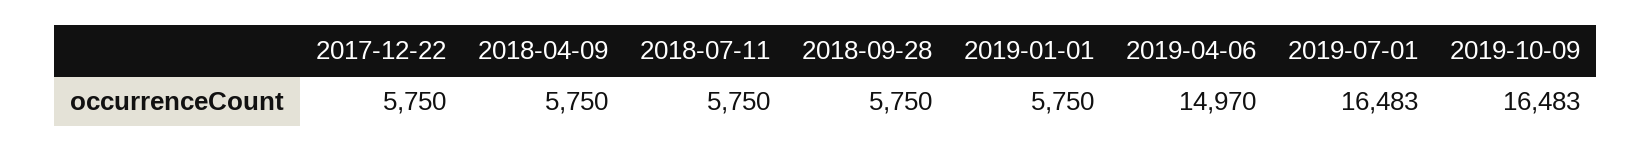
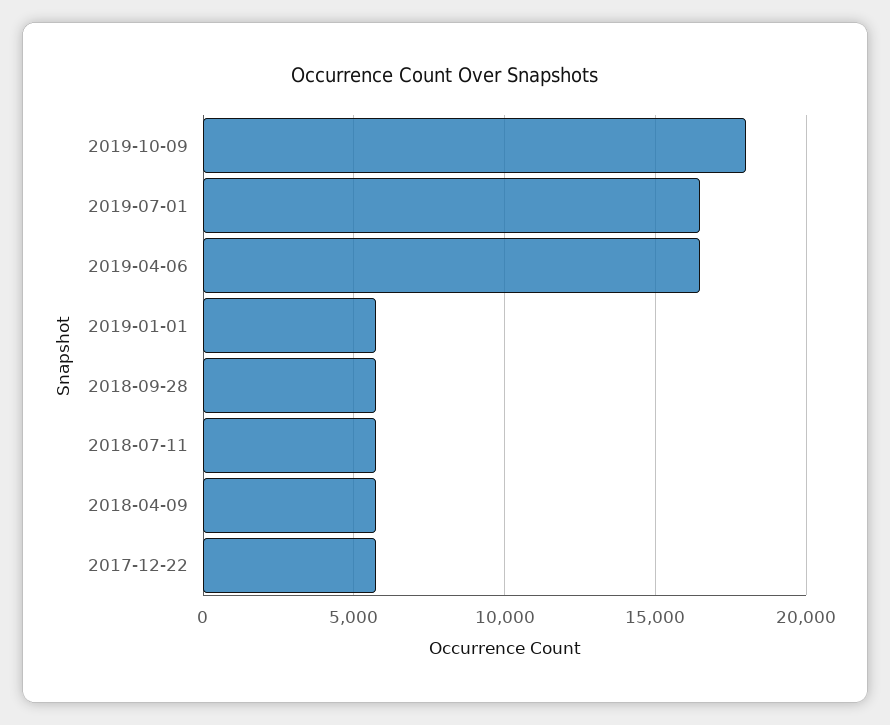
2019-04-06: 14970 -> 16500
2019-10-09: 16483 -> 18000

